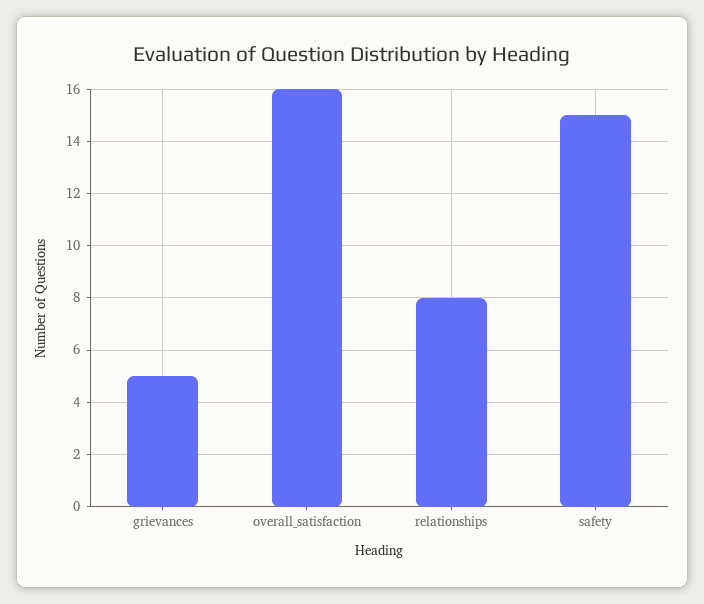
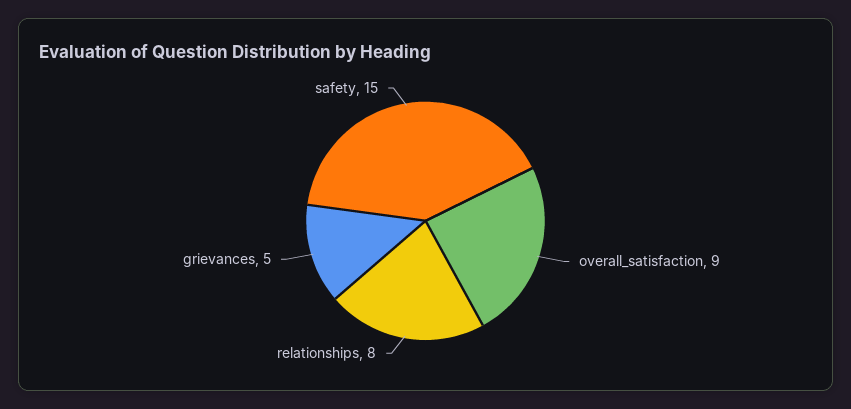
overall_satisfaction: 16 -> 9

